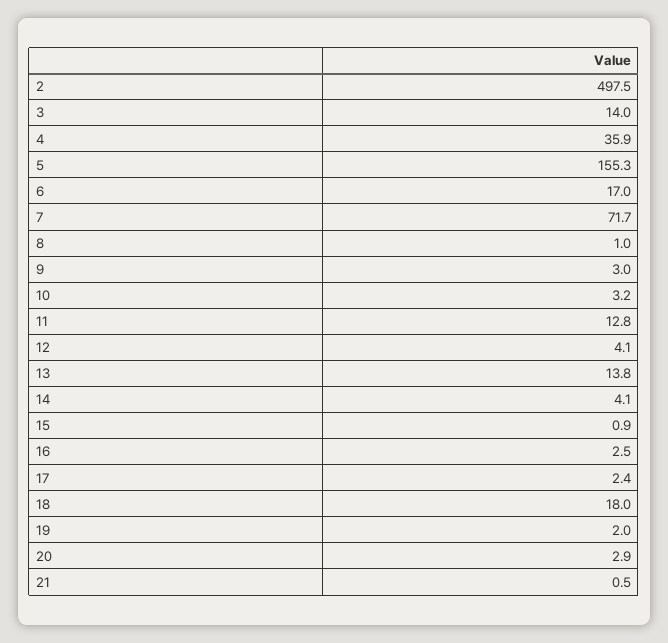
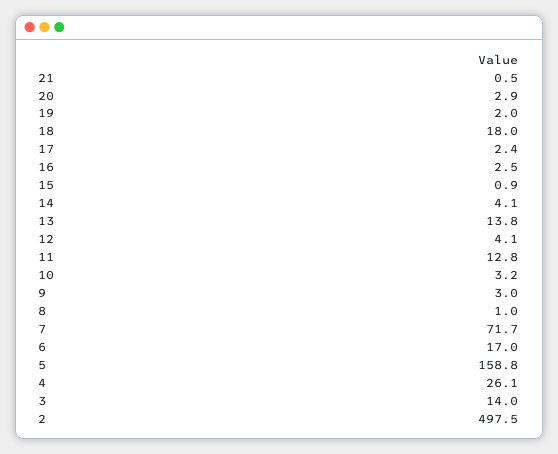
4: 35.9 -> 26.1
5: 155.3 -> 158.8

